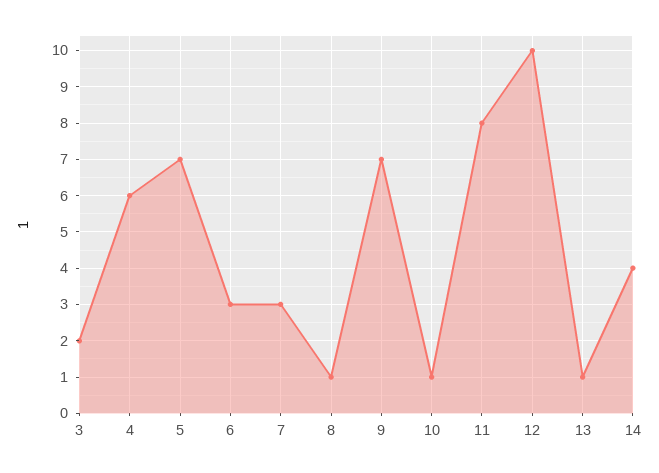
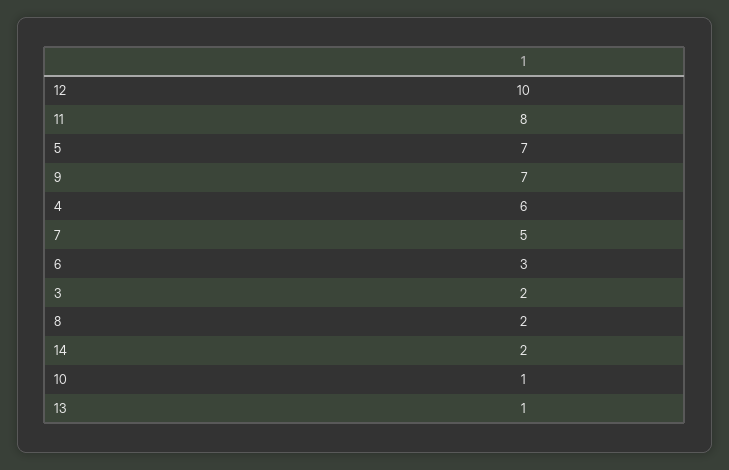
7: 3 -> 5
8: 1 -> 2
14: 4 -> 2

